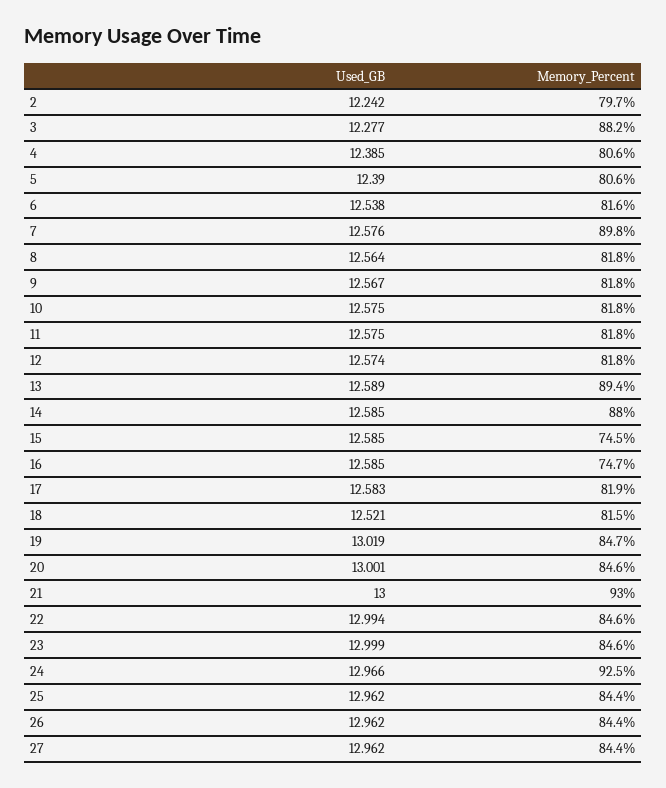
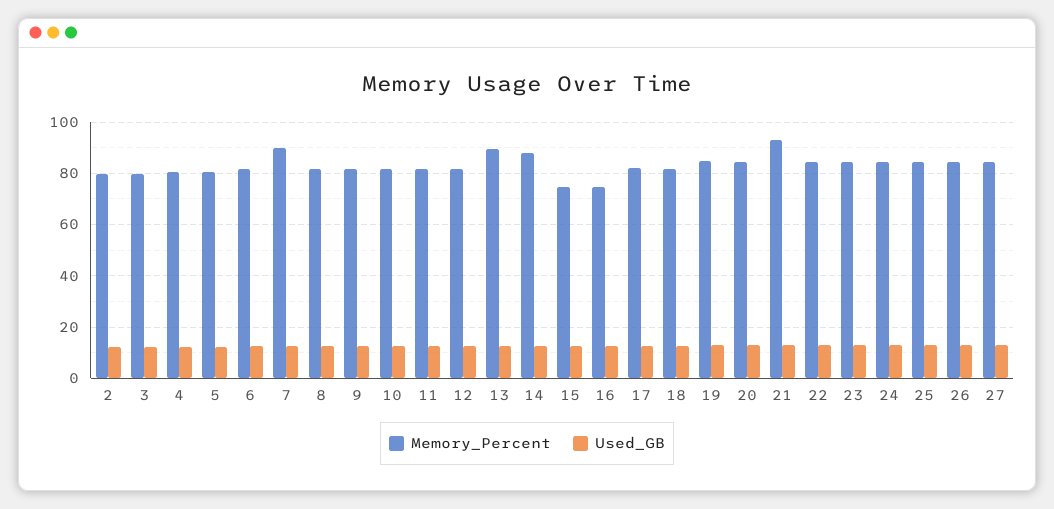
Memory_Percent, 3: 88.2 -> 80
Memory_Percent, 24: 92.5 -> 85

